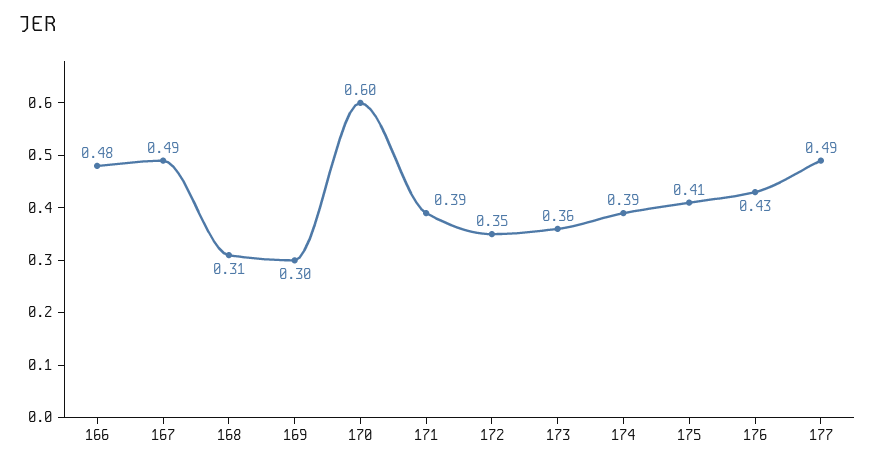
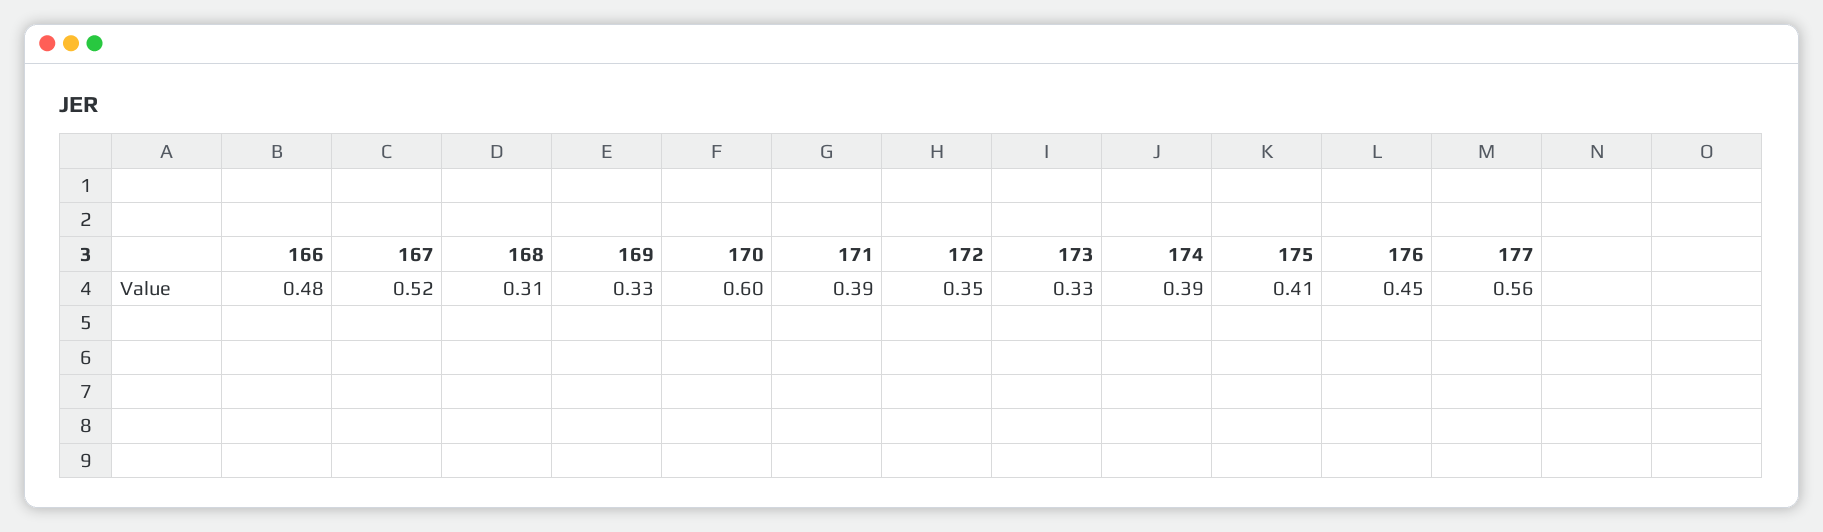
167: 0.49 -> 0.52
169: 0.3 -> 0.33
173: 0.36 -> 0.33
176: 0.43 -> 0.45
177: 0.49 -> 0.56

